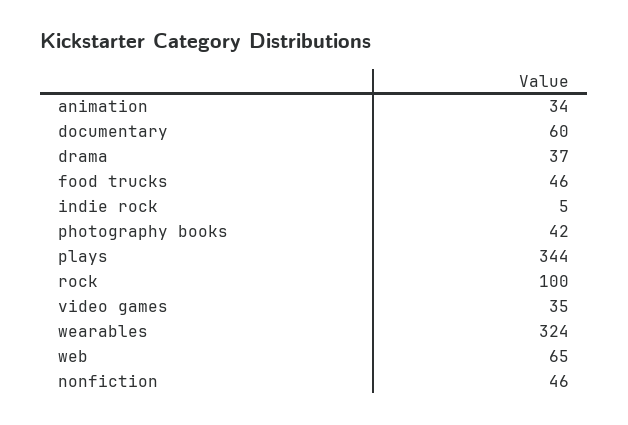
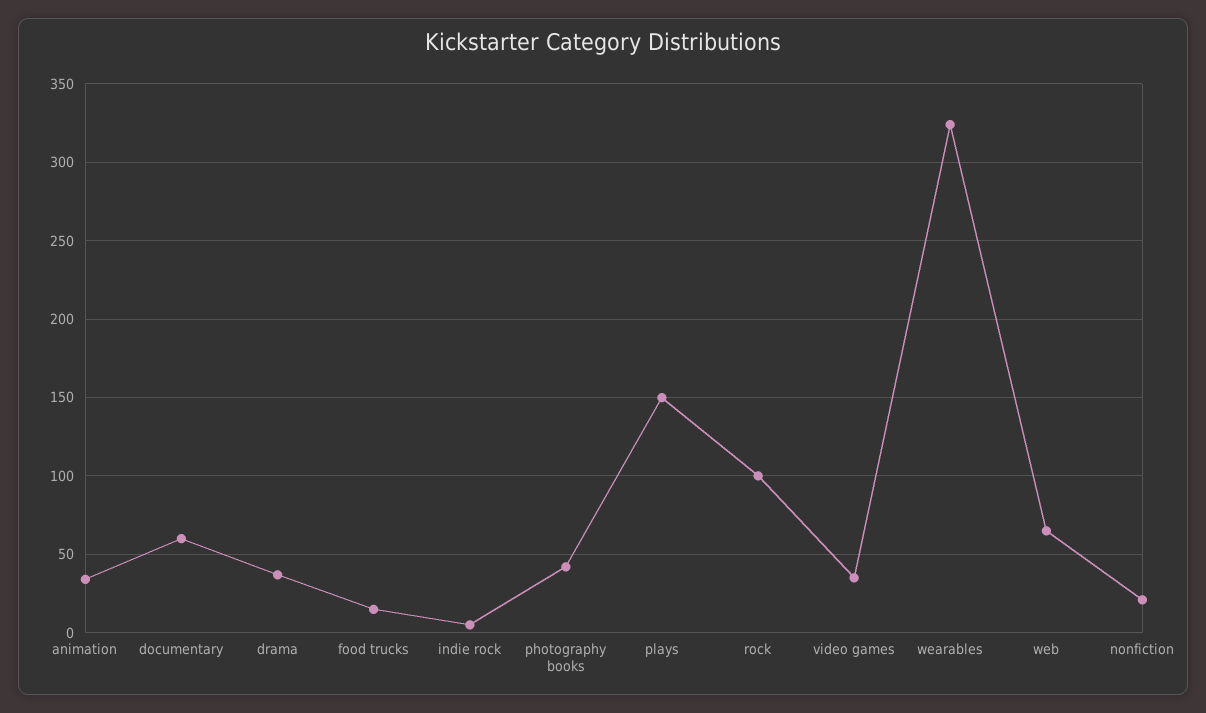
food trucks: 46 -> 15
plays: 344 -> 150
nonfiction: 46 -> 20

